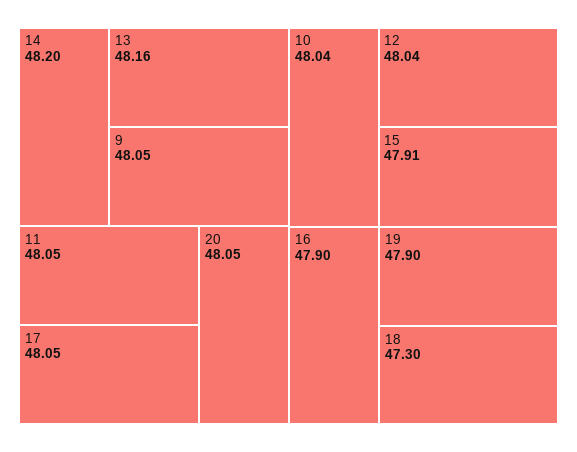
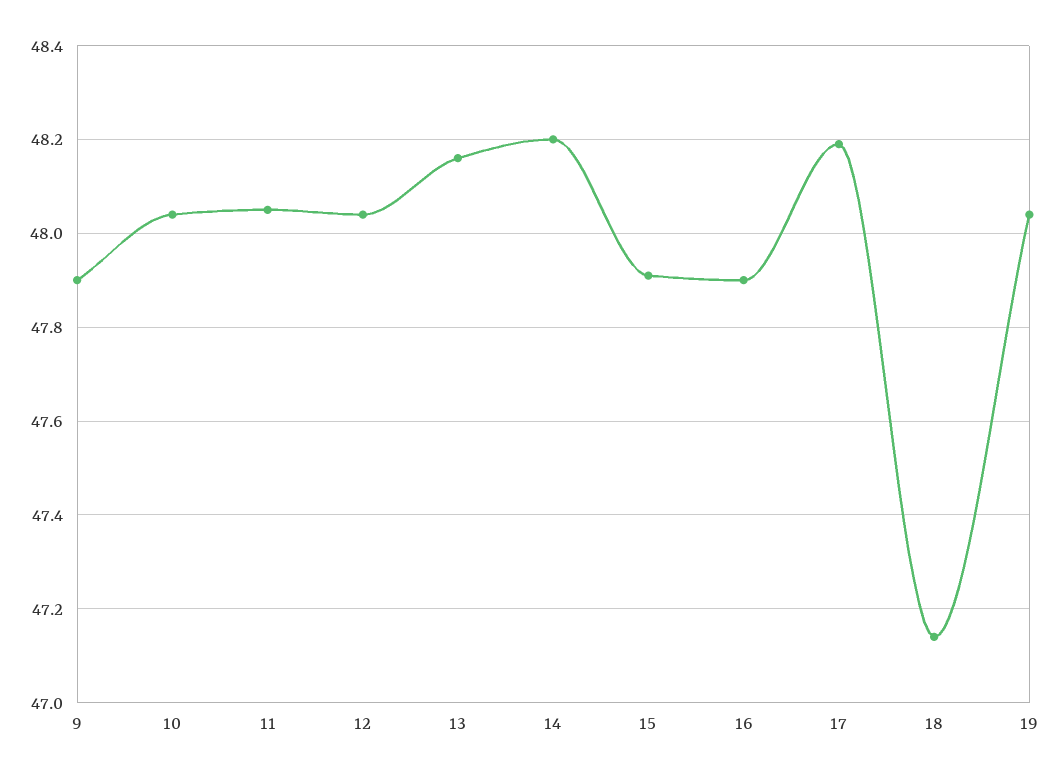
9: 48.05 -> 47.9
17: 48.05 -> 48.2
20: 48.05 -> none
19: 47.9 -> 48.05
18: 47.3 -> 47.15

